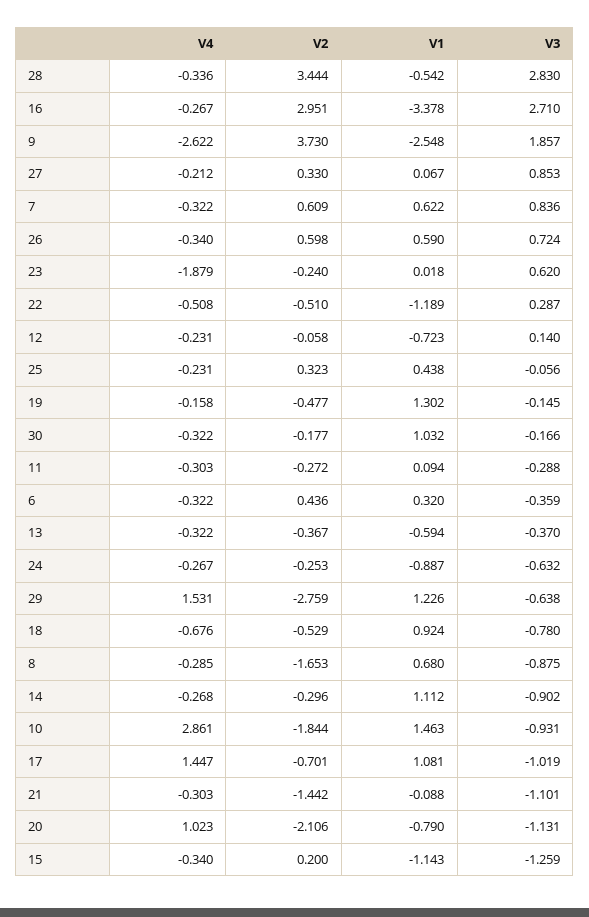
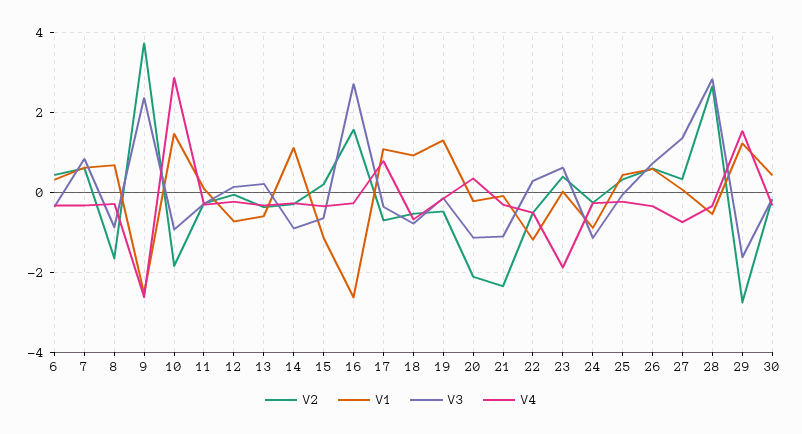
V2, 28: 3.444 -> 2.6
V2, 16: 2.951 -> 1.6
V1, 16: -3.378 -> -2.6
V3, 9: 1.857 -> 2.4
V4, 27: -0.212 -> -0.8
V3, 27: 0.853 -> 1.4
V2, 23: -0.24 -> 0.4
V1, 30: 1.032 -> 0.4
V3, 13: -0.37 -> 0.2
V3, 24: -0.632 -> -1.2
V3, 29: -0.638 -> -1.6
V4, 17: 1.447 -> 0.8
V3, 17: -1.019 -> -0.4
V2, 21: -1.442 -> -2.4
V4, 20: 1.023 -> 0.4
V1, 20: -0.79 -> -0.2
V3, 15: -1.259 -> -0.6

